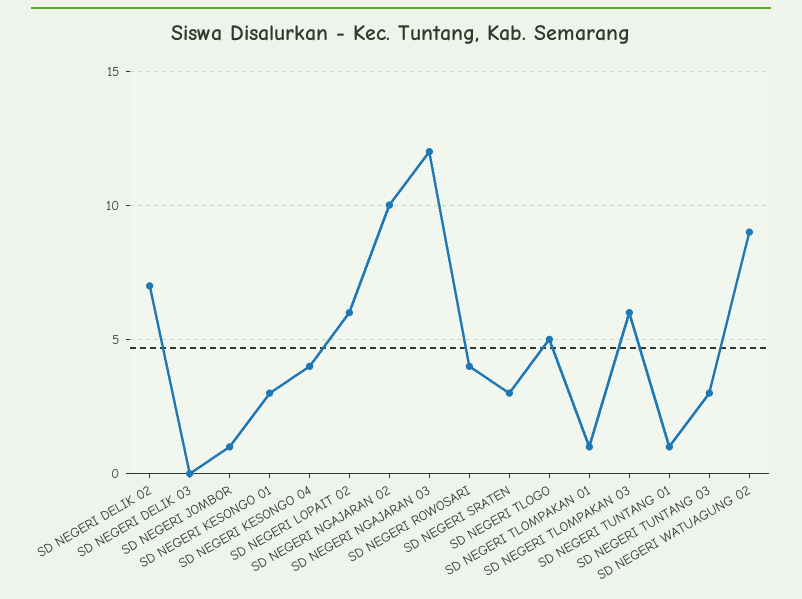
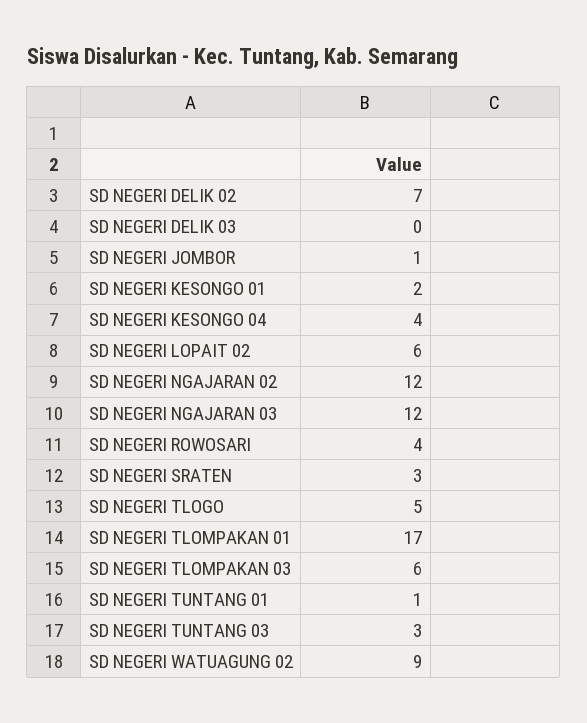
SD NEGERI KESONGO 01: 3 -> 2
SD NEGERI NGAJARAN 02: 10 -> 12
SD NEGERI TLOMPAKAN 01: 1 -> 17

